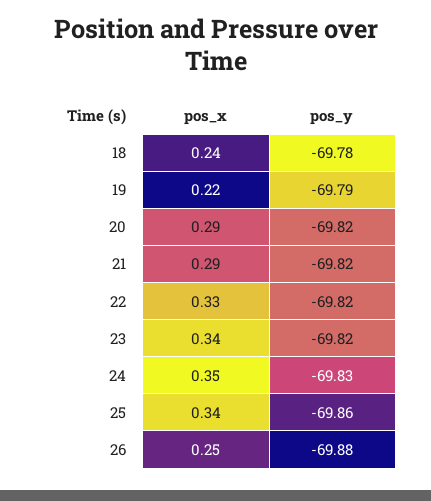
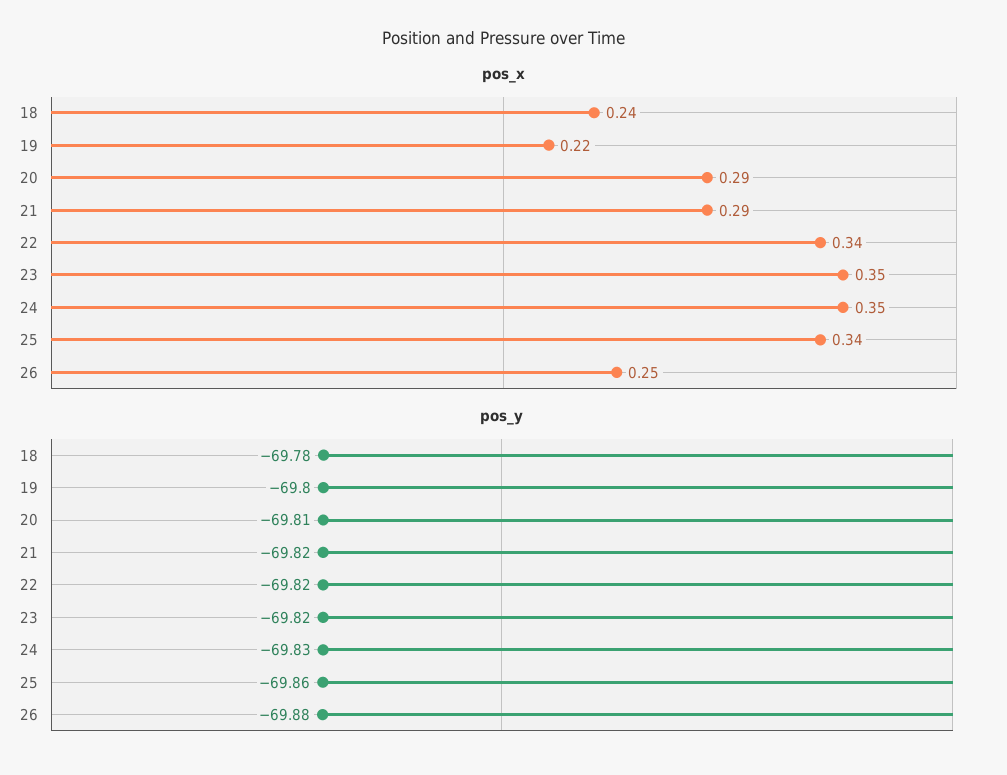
pos_y, 19: -69.79 -> -69.8
pos_y, 20: -69.82 -> -69.81
pos_x, 22: 0.33 -> 0.34
pos_x, 23: 0.34 -> 0.35

